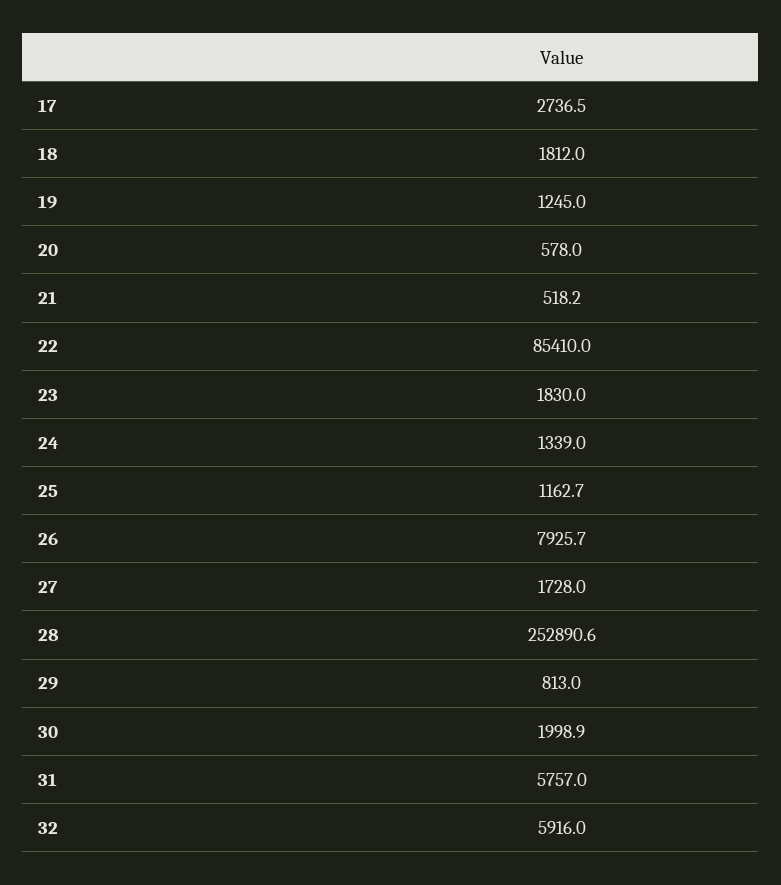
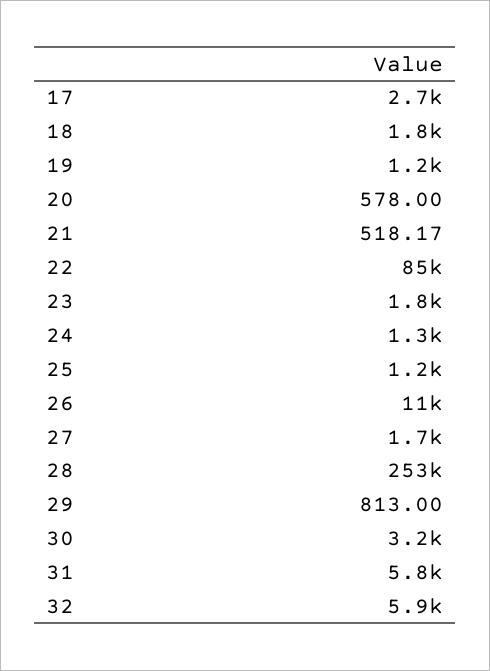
26: 7925.7 -> 11000
30: 1998.9 -> 3200

